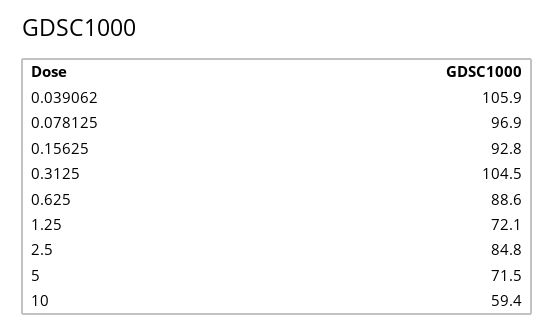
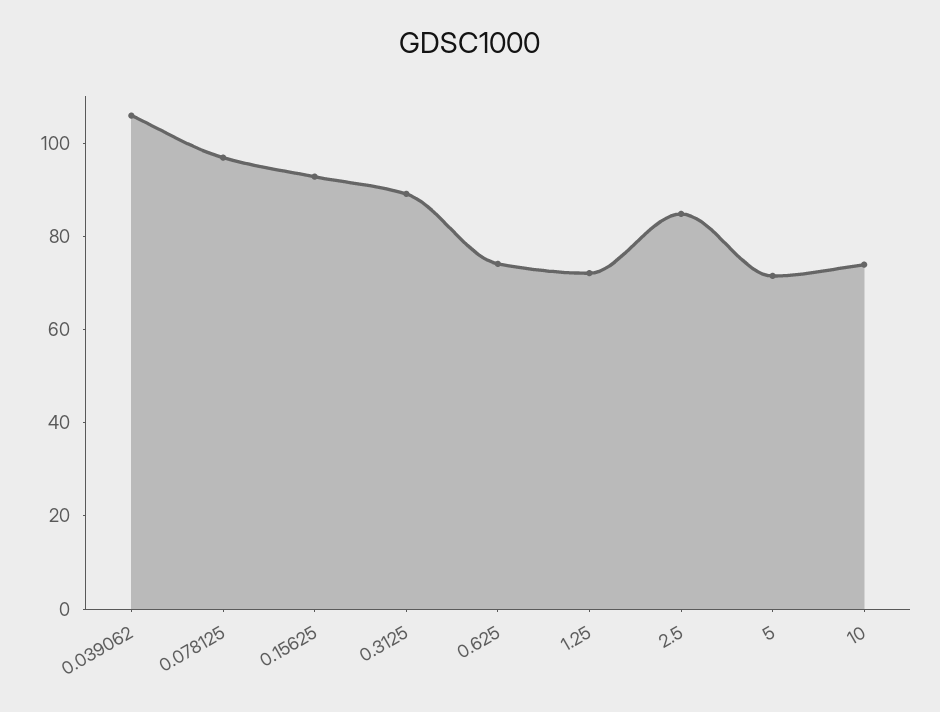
0.3125: 104.5 -> 90
0.625: 88.6 -> 75
10: 59.4 -> 75

